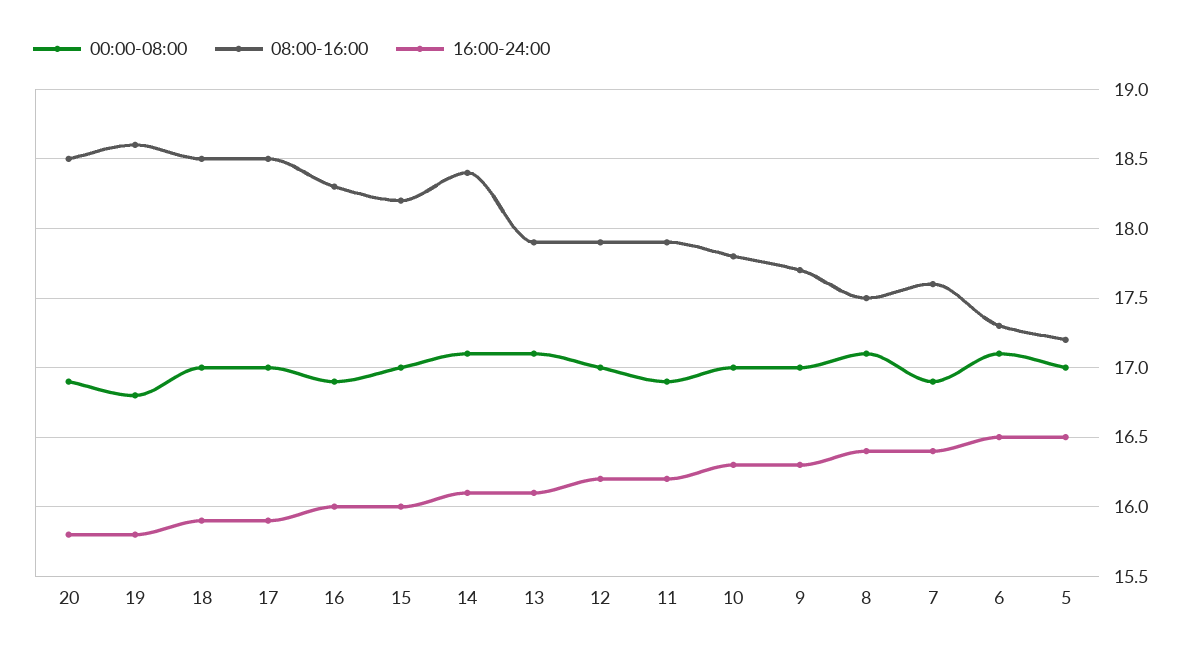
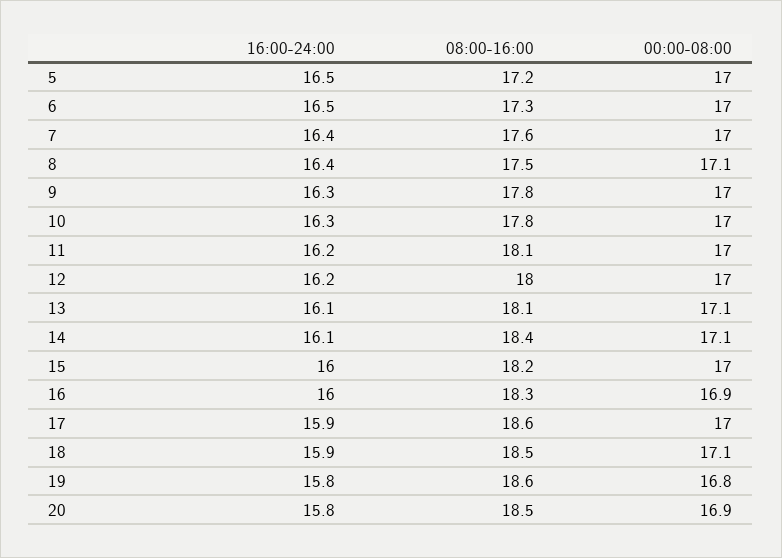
00:00-08:00, 18: 17 -> 17.1
08:00-16:00, 17: 18.5 -> 18.6
08:00-16:00, 13: 17.9 -> 18.1
08:00-16:00, 12: 17.9 -> 18
00:00-08:00, 11: 16.9 -> 17
08:00-16:00, 11: 17.9 -> 18.1
08:00-16:00, 9: 17.7 -> 17.8
00:00-08:00, 7: 16.9 -> 17
00:00-08:00, 6: 17.1 -> 17

